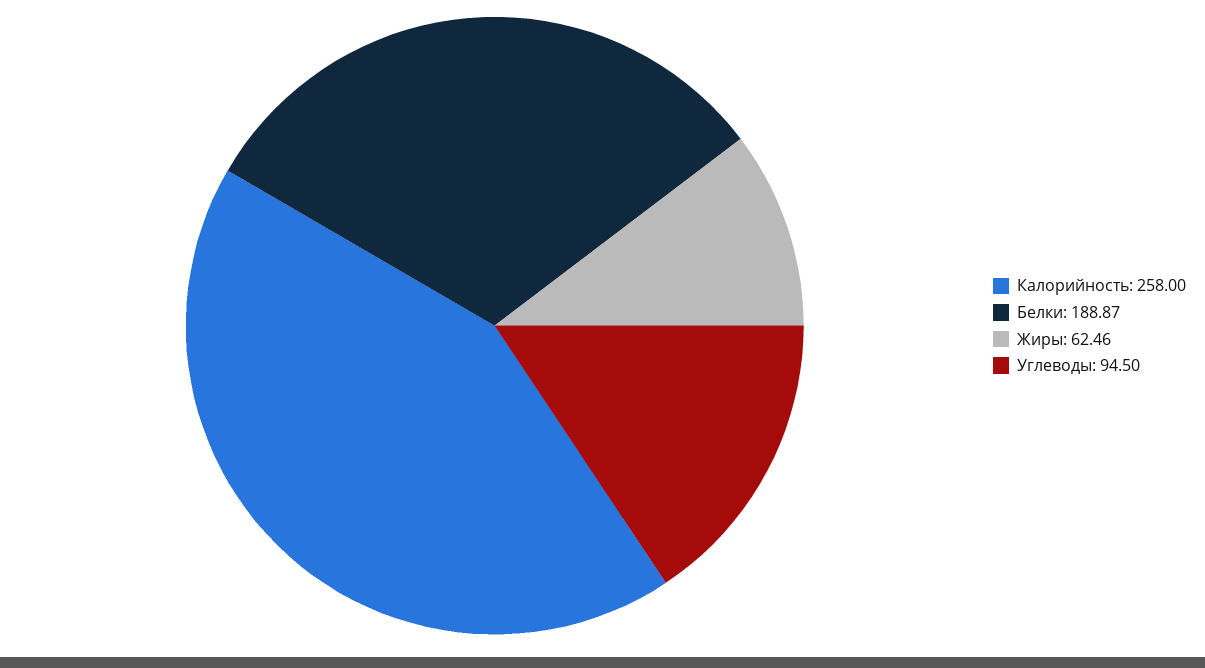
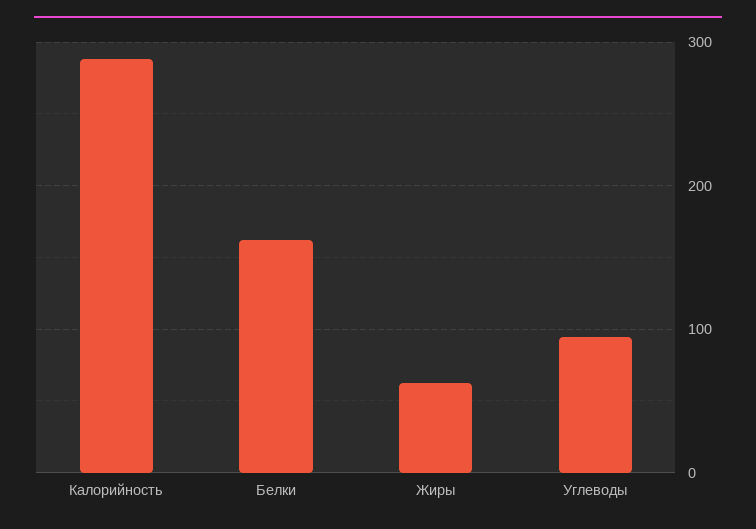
Калорийность: 258 -> 290
Белки: 188.87 -> 160

